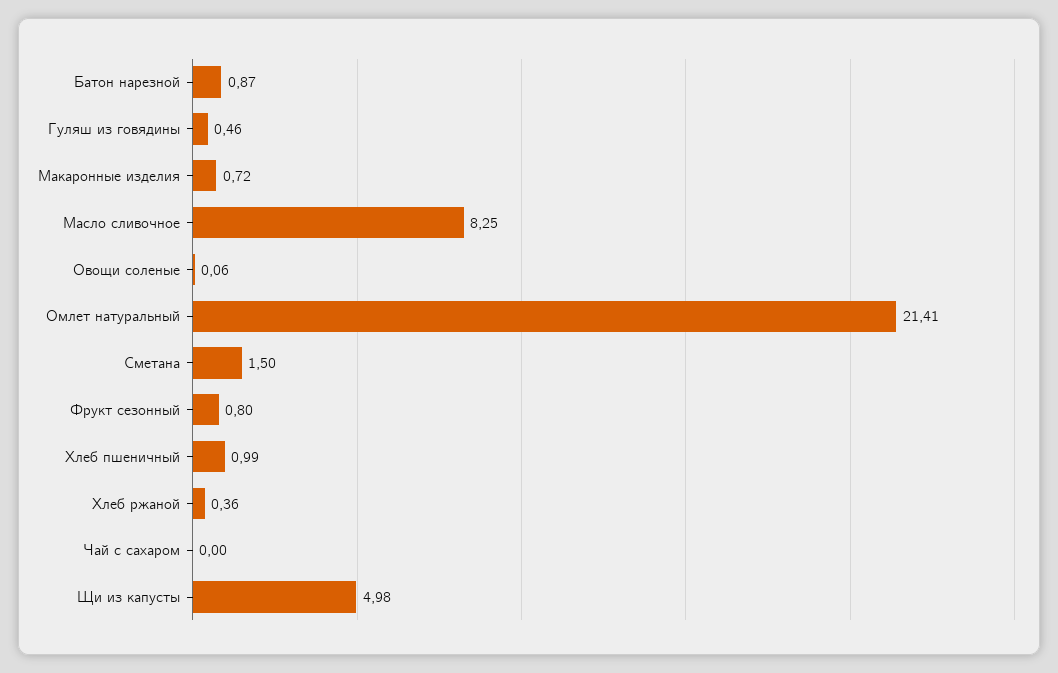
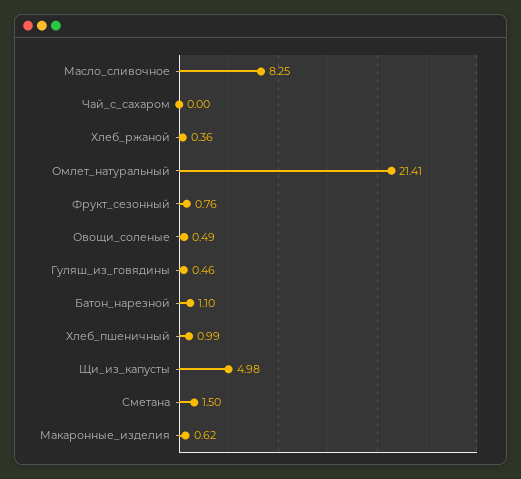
Батон нарезной: 0.87 -> 1.1
Макаронные изделия: 0.72 -> 0.62
Овощи соленые: 0.06 -> 0.49
Фрукт сезонный: 0.8 -> 0.76

